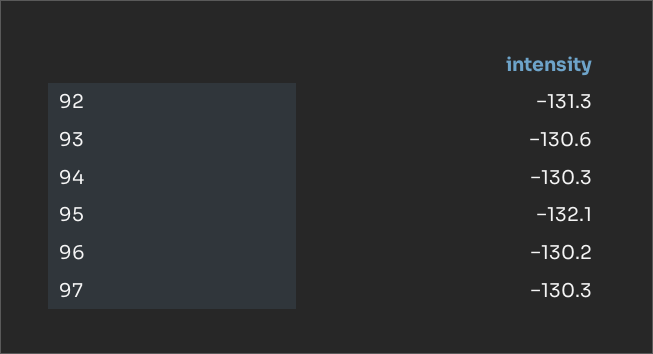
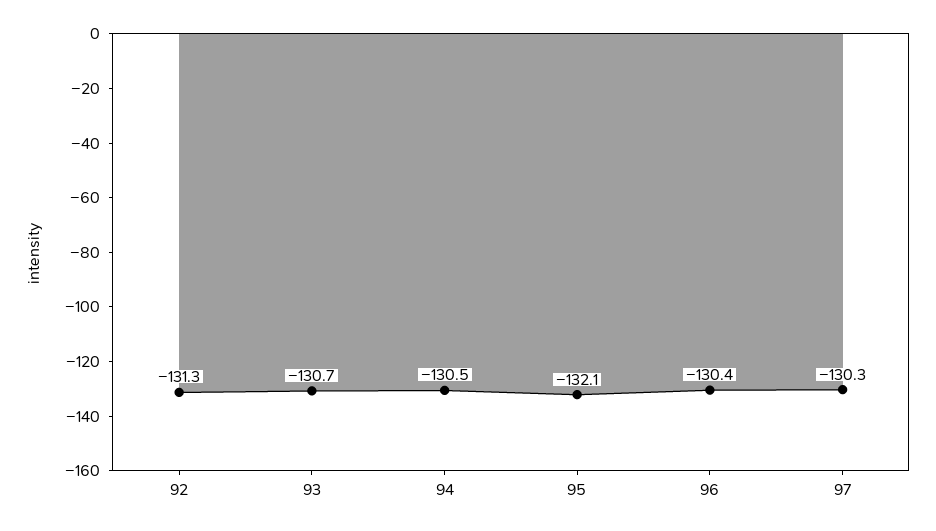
93: -130.6 -> -130.7
94: -130.3 -> -130.5
96: -130.2 -> -130.4

